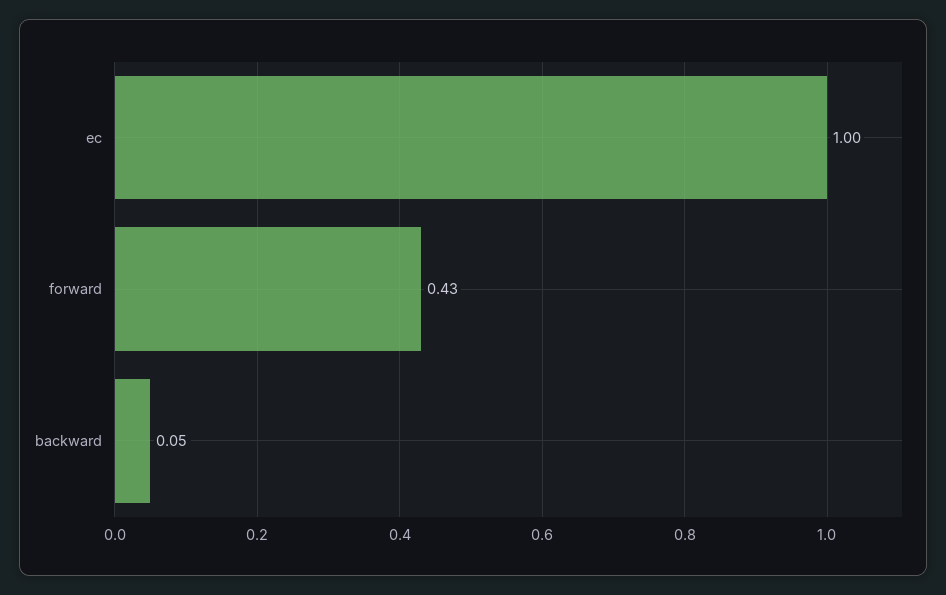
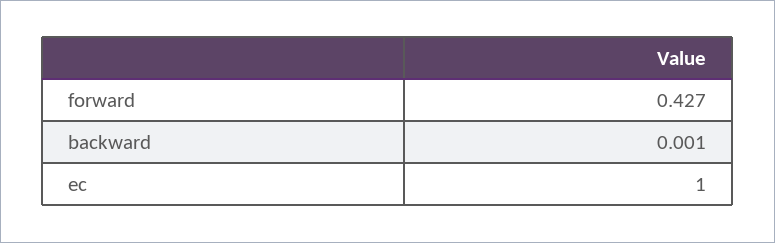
backward: 0.05 -> 0.001

